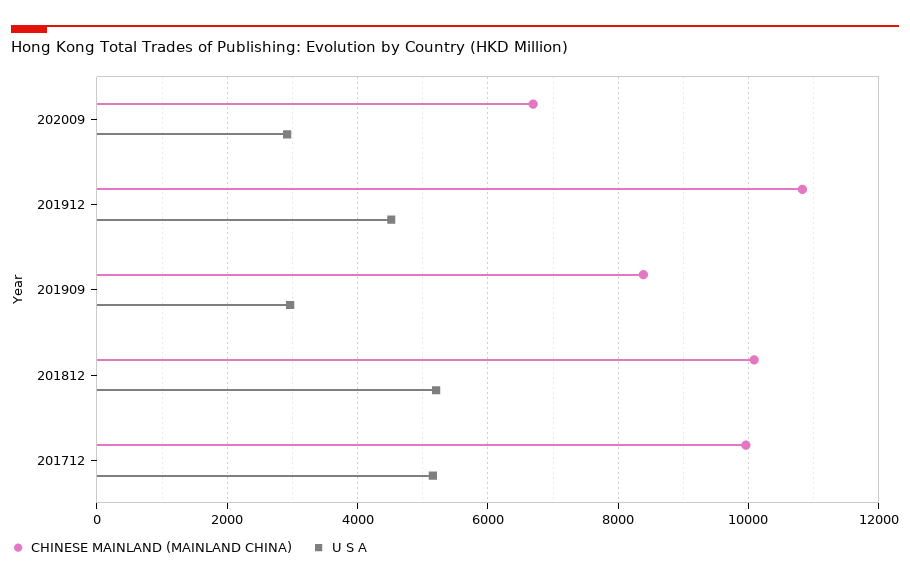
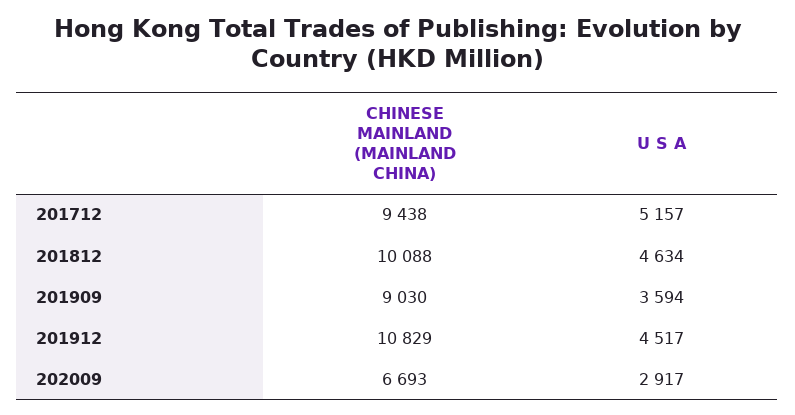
CHINESE MAINLAND (MAINLAND CHINA), 201909: 8400 -> 9030
U S A, 201909: 3000 -> 3594
U S A, 201812: 5200 -> 4634
CHINESE MAINLAND (MAINLAND CHINA), 201712: 10000 -> 9438

